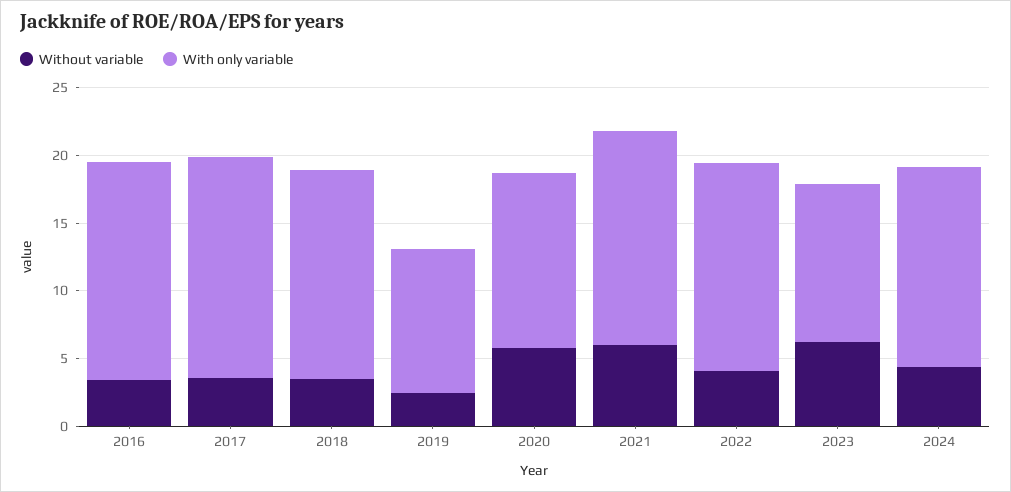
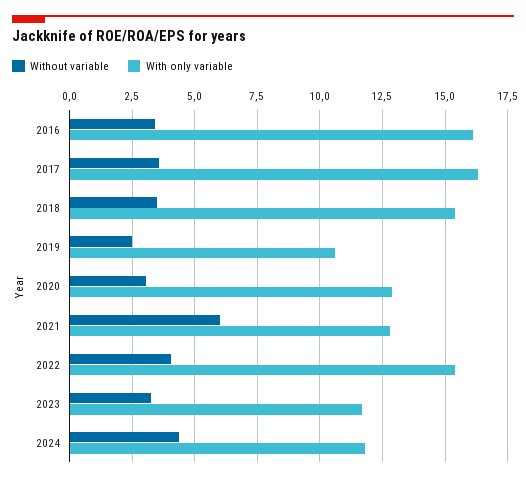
Without variable, 2020: 6 -> 3
With only variable, 2021: 16 -> 12.75
Without variable, 2023: 6 -> 3.25
With only variable, 2024: 15 -> 11.75

